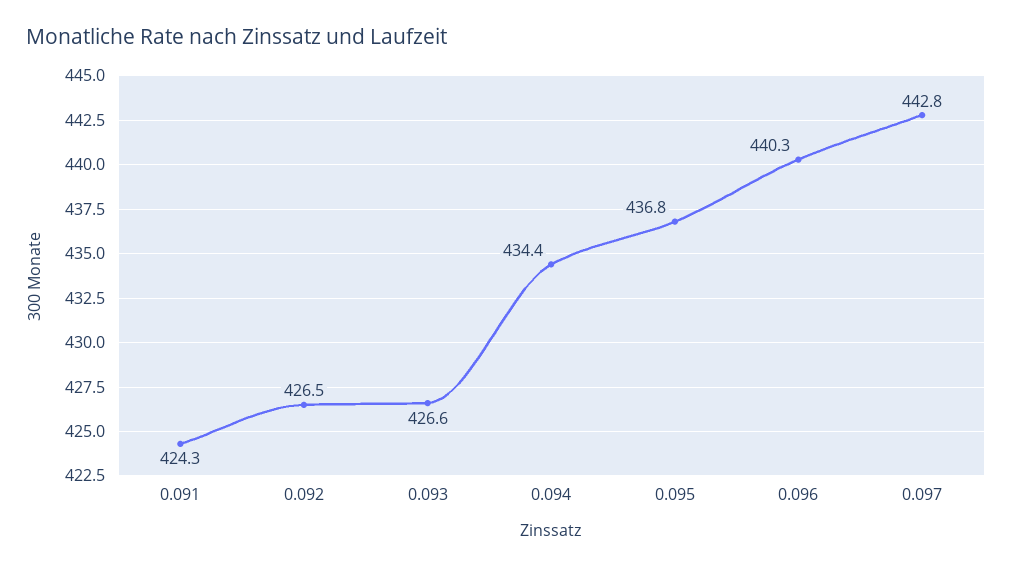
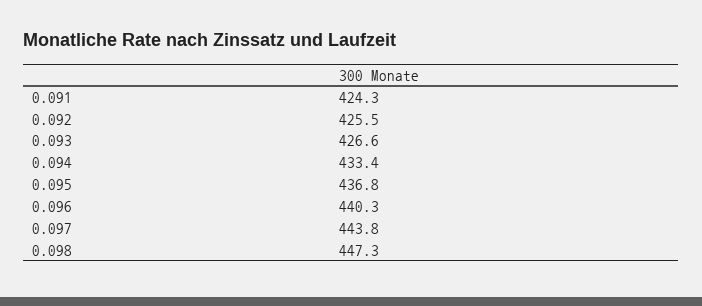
0.092: 426.5 -> 425.5
0.094: 434.4 -> 433.4
0.097: 442.8 -> 443.8
0.098: none -> 447.3

